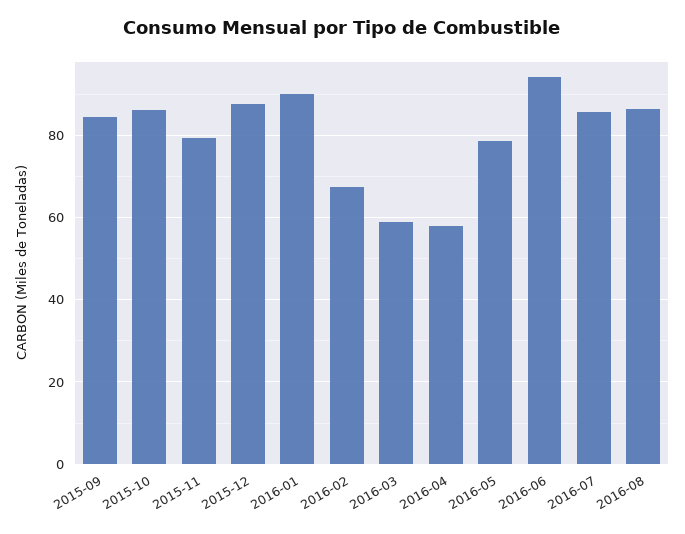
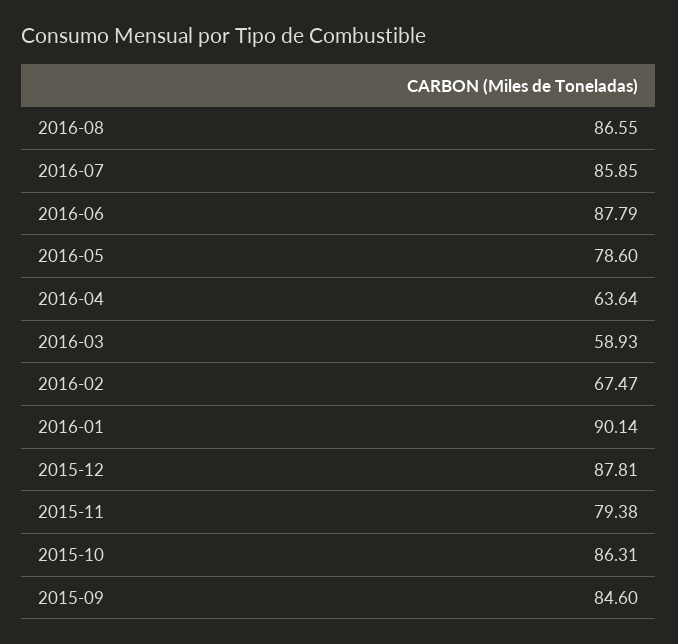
2016-04: 58 -> 63.64
2016-06: 94 -> 87.79

